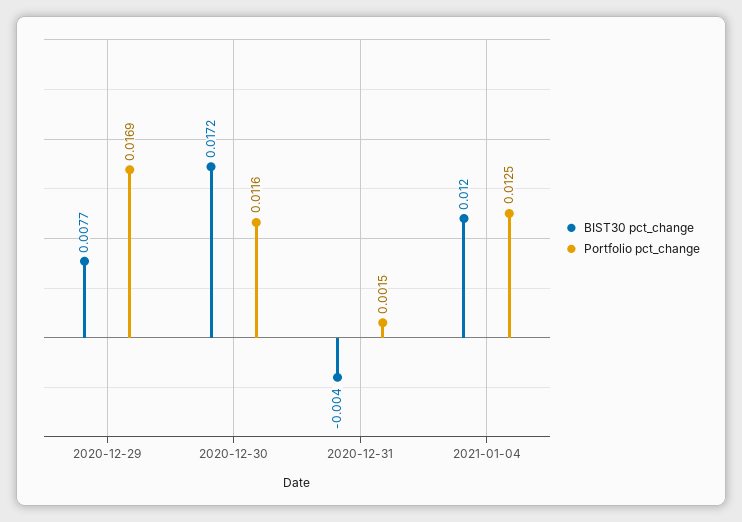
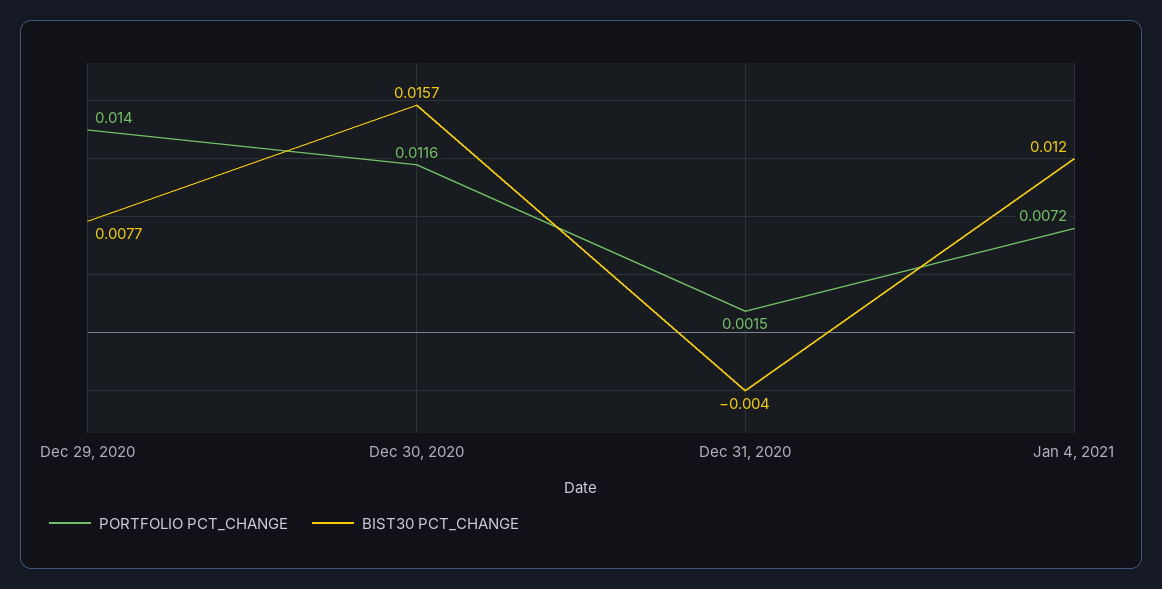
Portfolio pct_change, 2020-12-29: 0.0169 -> 0.014
BIST30 pct_change, 2020-12-30: 0.0172 -> 0.0157
Portfolio pct_change, 2021-01-04: 0.0125 -> 0.0072

